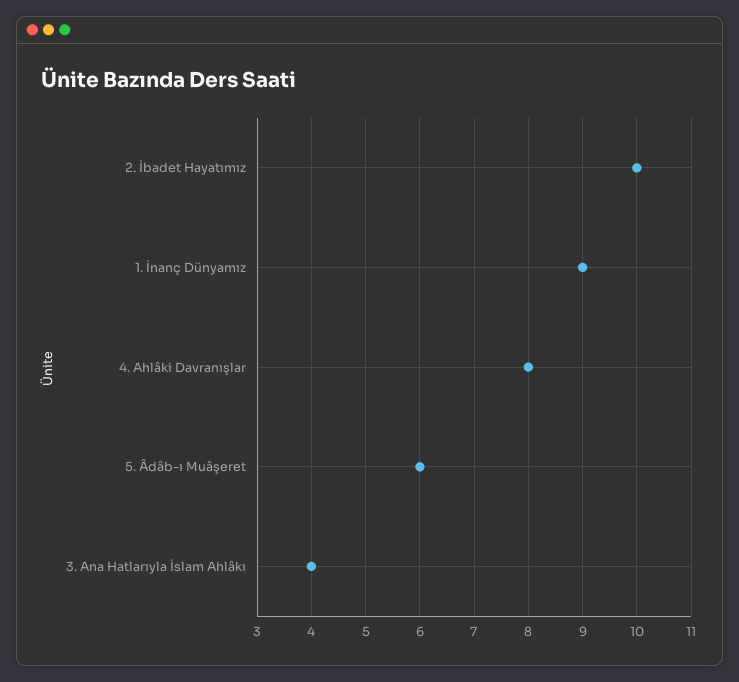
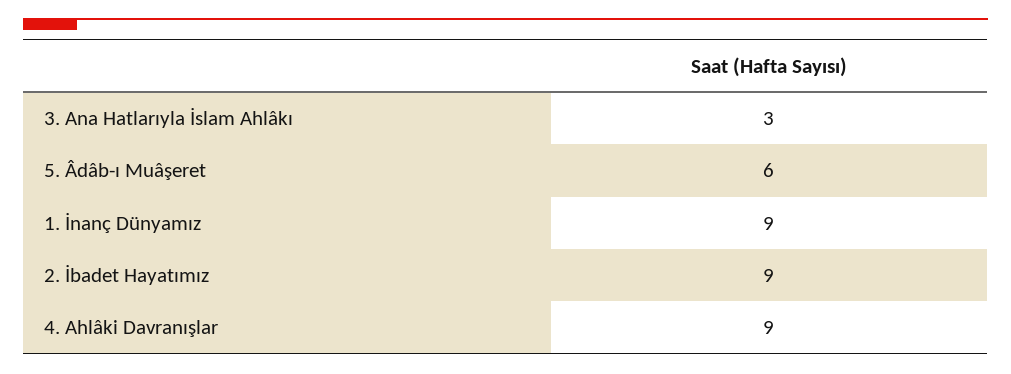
2. İbadet Hayatımız: 10 -> 9
4. Ahlâki Davranışlar: 8 -> 9
3. Ana Hatlarıyla İslam Ahlâkı: 4 -> 3

